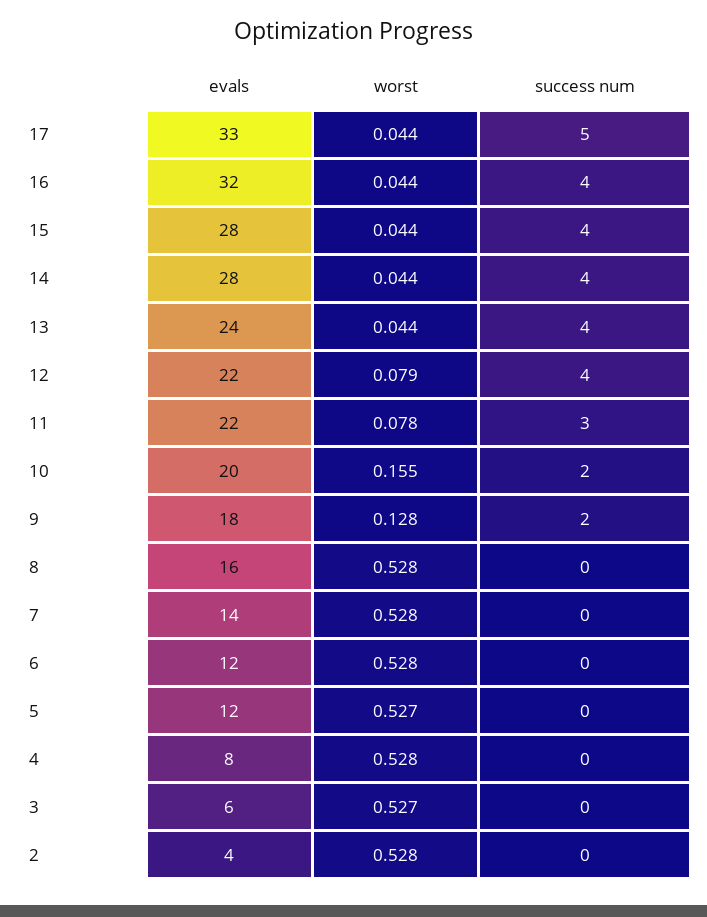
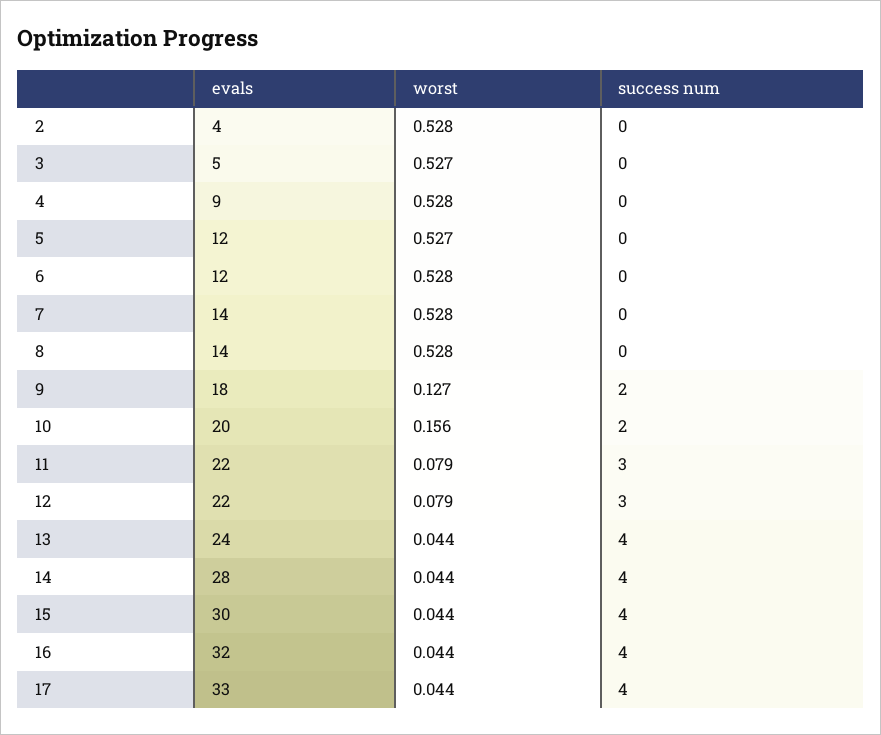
success num, 17: 5 -> 4
evals, 15: 28 -> 30
success num, 12: 4 -> 3
worst, 11: 0.078 -> 0.079
worst, 10: 0.155 -> 0.156
worst, 9: 0.128 -> 0.127
evals, 8: 16 -> 14
evals, 4: 8 -> 9
evals, 3: 6 -> 5

